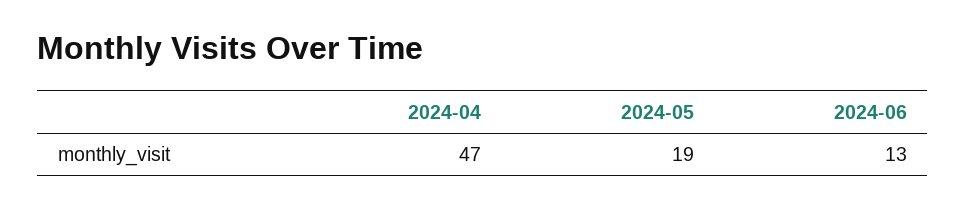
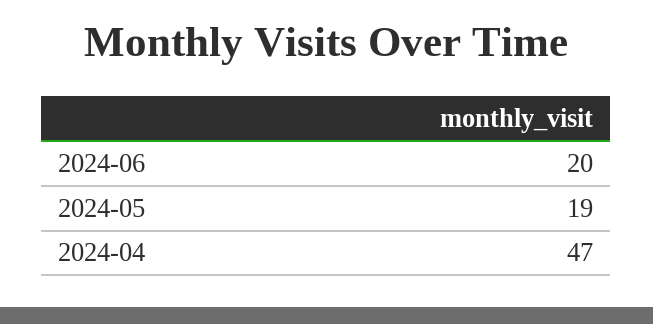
2024-06: 13 -> 20

